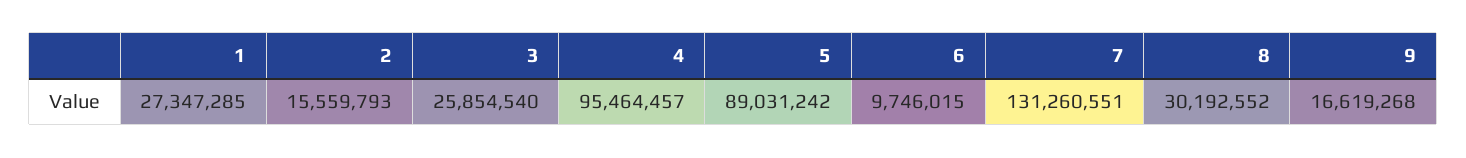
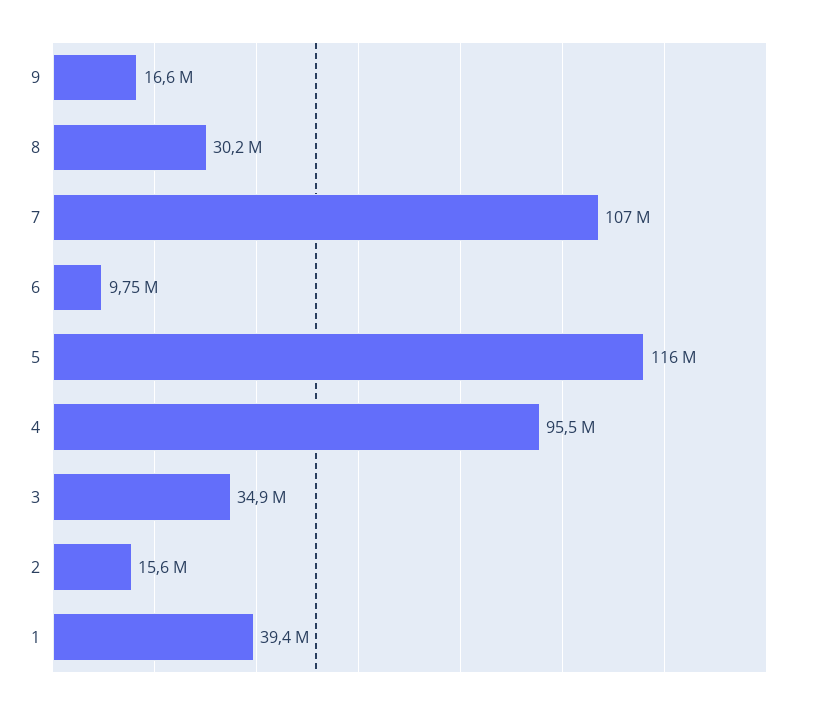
1: 27347285 -> 39400000
3: 25854540 -> 34900000
5: 89031242 -> 116000000
7: 131260551 -> 107000000

